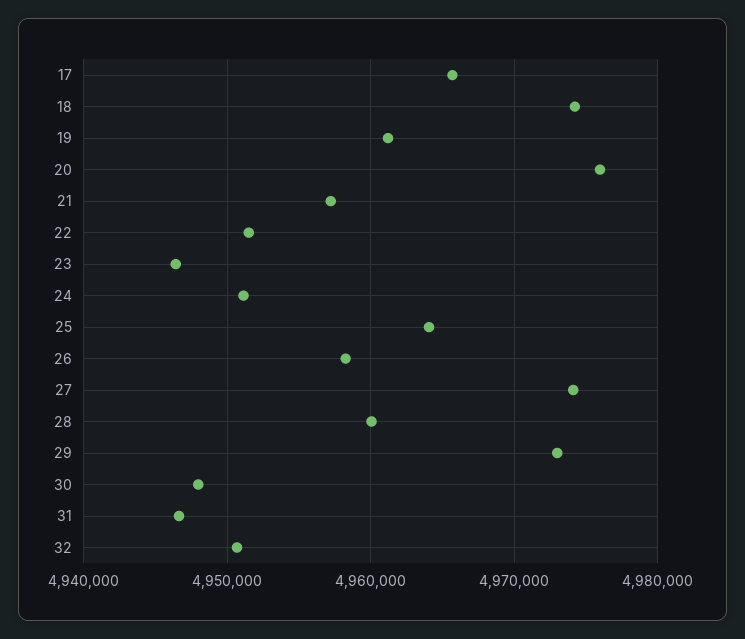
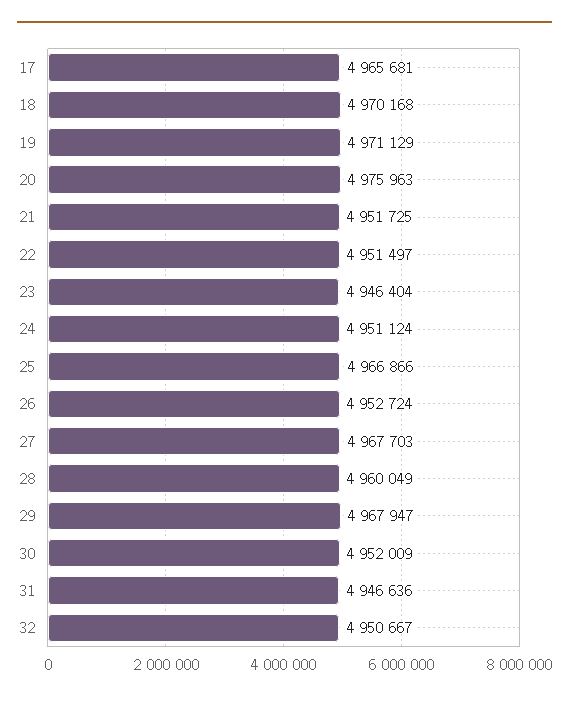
18: 4974000 -> 4970168
19: 4961000 -> 4971129
21: 4957000 -> 4951725
25: 4964000 -> 4966866
26: 4958000 -> 4952724
27: 4974000 -> 4967703
29: 4973000 -> 4967947
30: 4948000 -> 4952009

